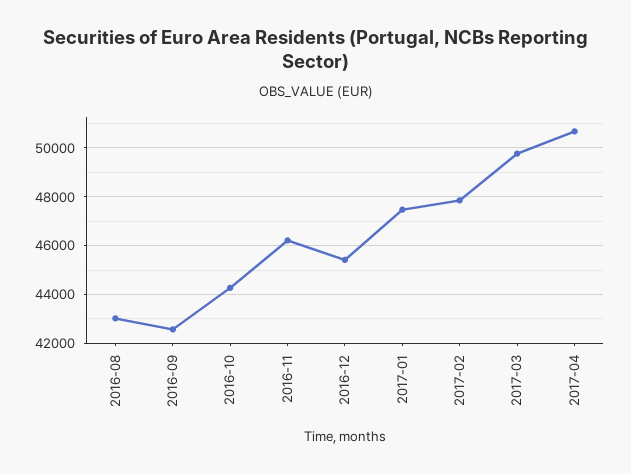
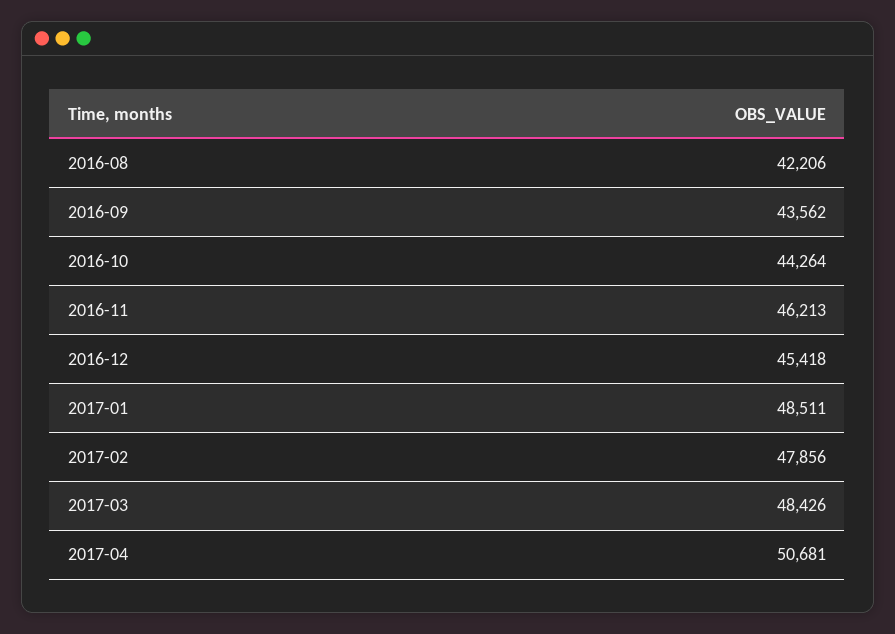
2016-08: 43000 -> 42206
2016-09: 42500 -> 43562
2017-01: 47500 -> 48511
2017-03: 49750 -> 48426

